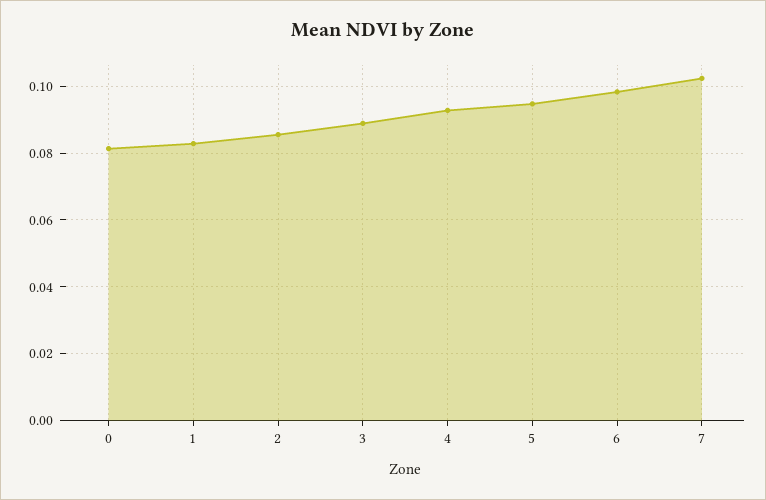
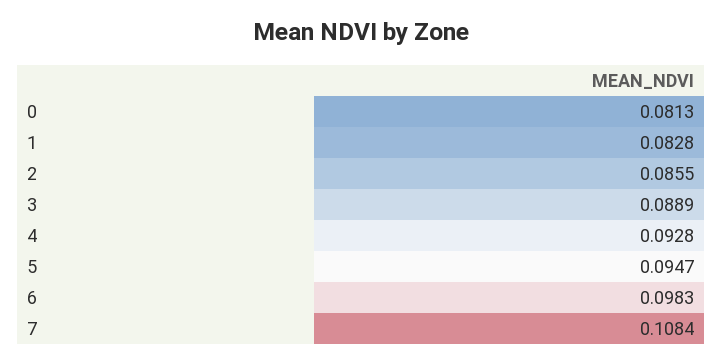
7: 0.102 -> 0.1084

